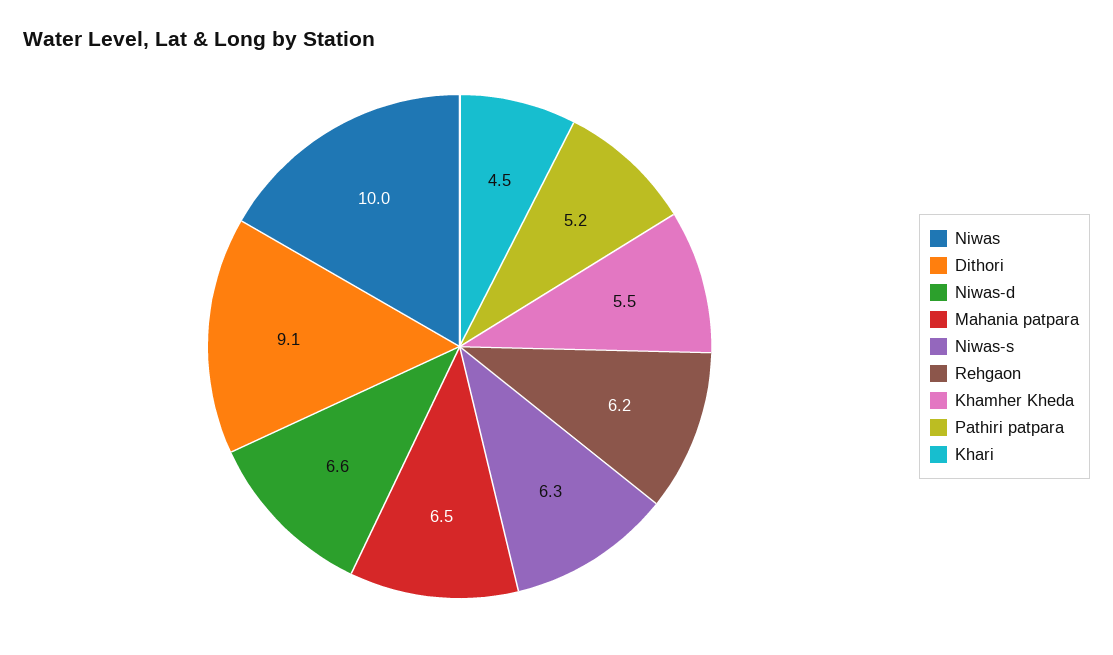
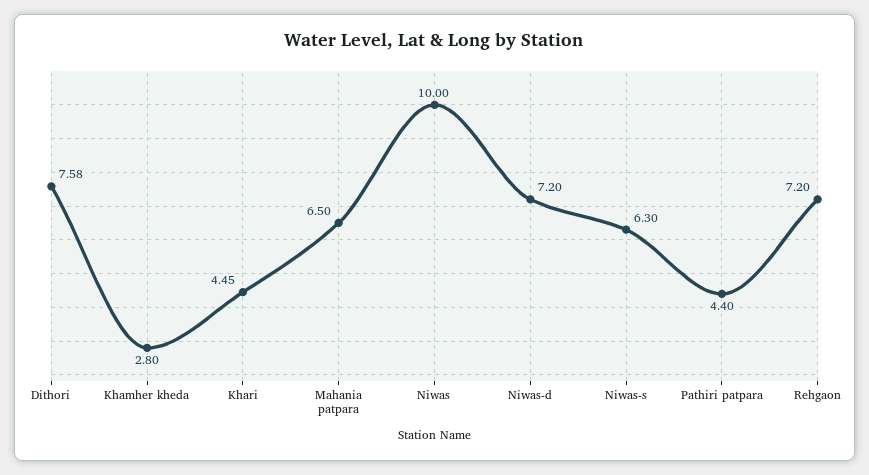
Dithori: 9.1 -> 7.58
Niwas-d: 6.6 -> 7.2
Rehgaon: 6.2 -> 7.2
Khamher Kheda: 5.5 -> 2.8
Pathiri patpara: 5.2 -> 4.4

